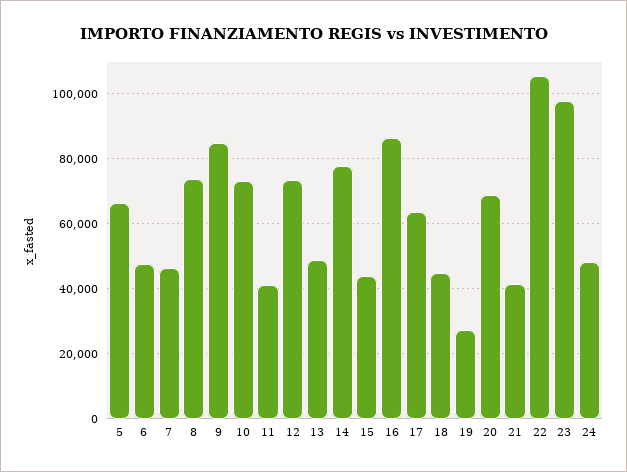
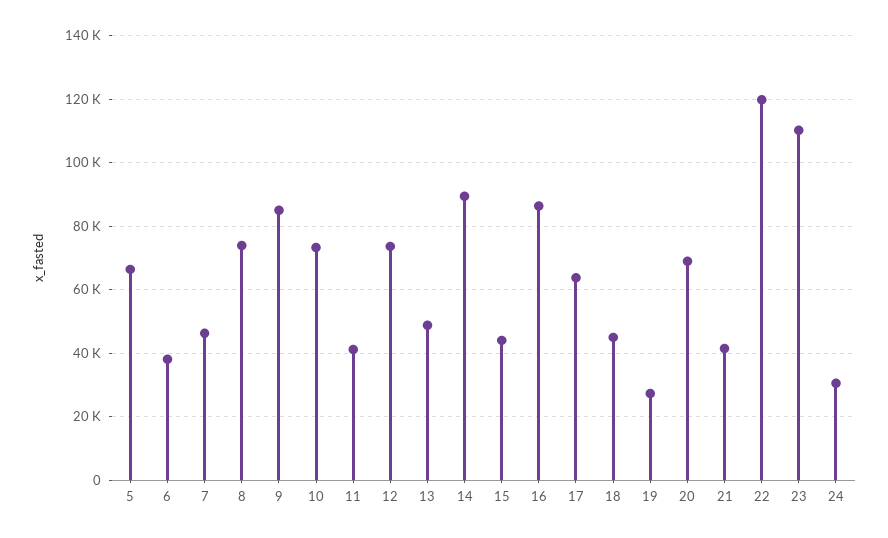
6: 48000 -> 38000
14: 78000 -> 90000
22: 106000 -> 120000
23: 98000 -> 110000
24: 48000 -> 30000

